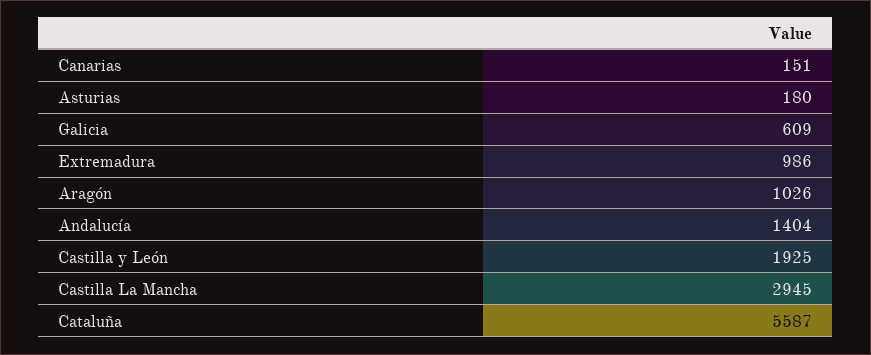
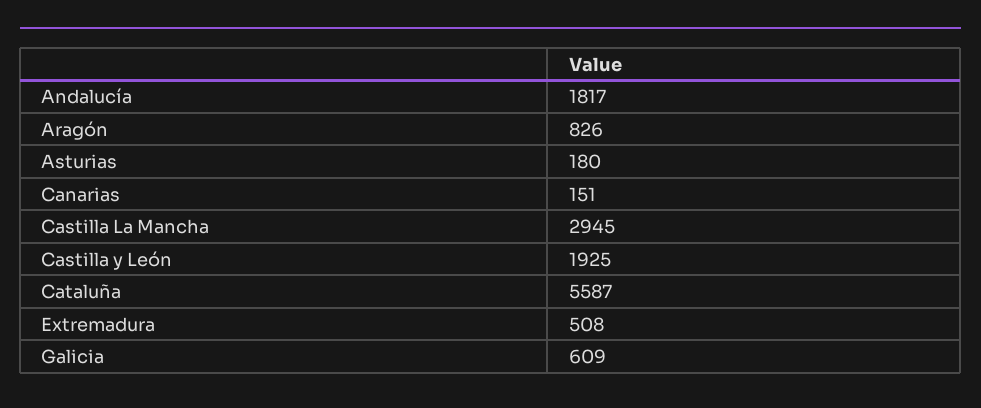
Extremadura: 986 -> 508
Aragón: 1026 -> 826
Andalucía: 1404 -> 1817

